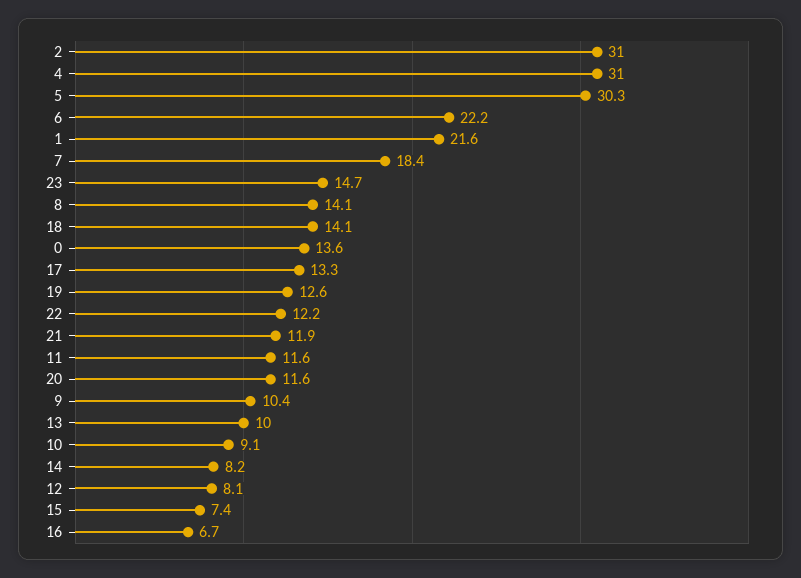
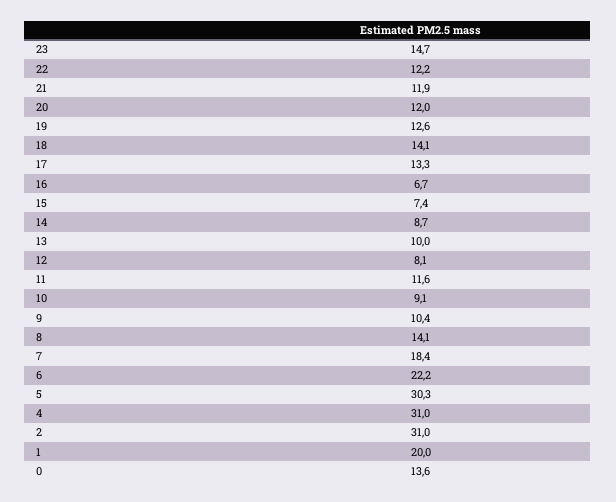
1: 21.6 -> 20
20: 11.6 -> 12
14: 8.2 -> 8.7

